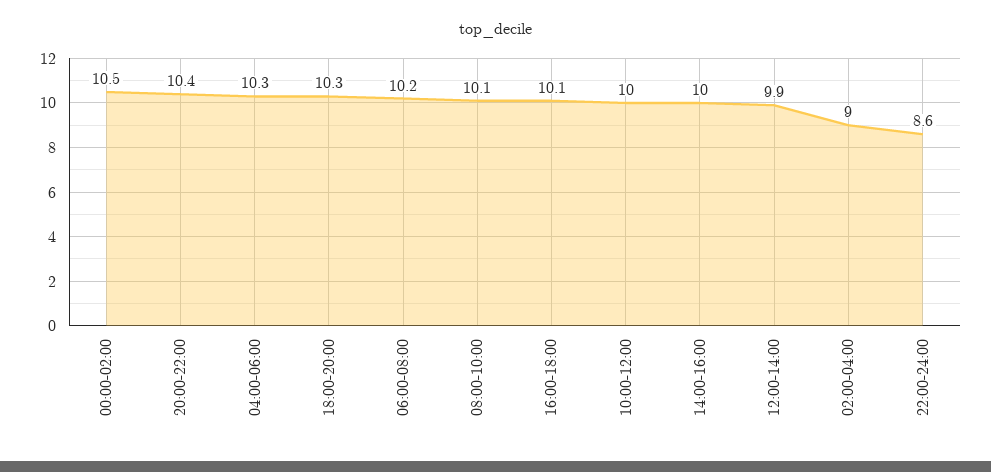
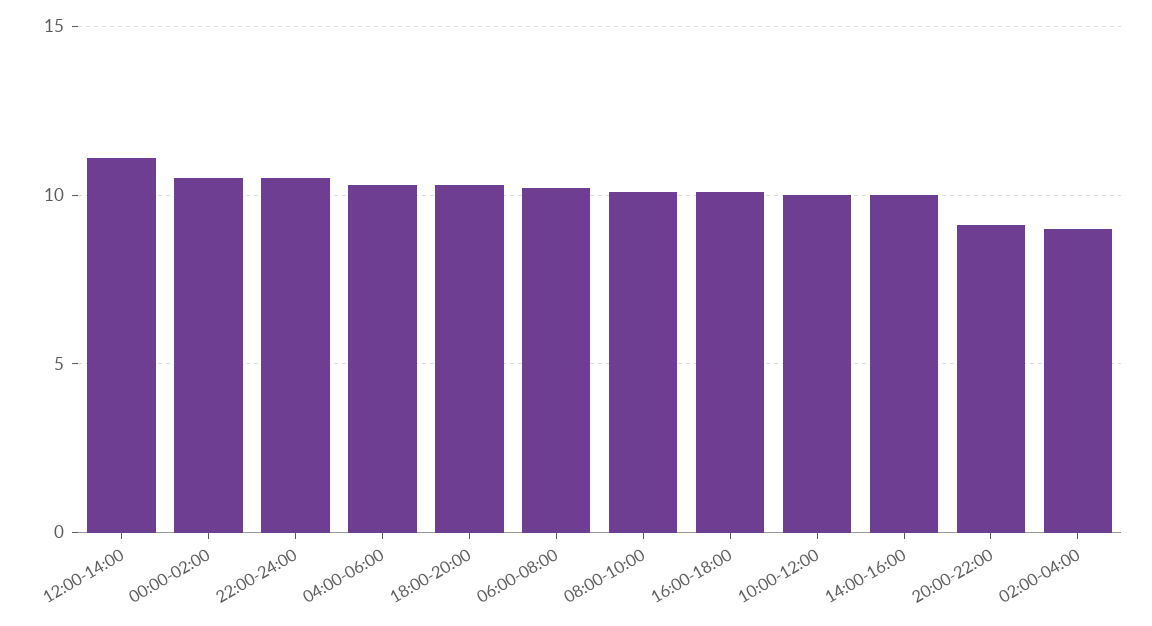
20:00-22:00: 10.4 -> 9
12:00-14:00: 9.9 -> 11
22:00-24:00: 8.6 -> 10.5

